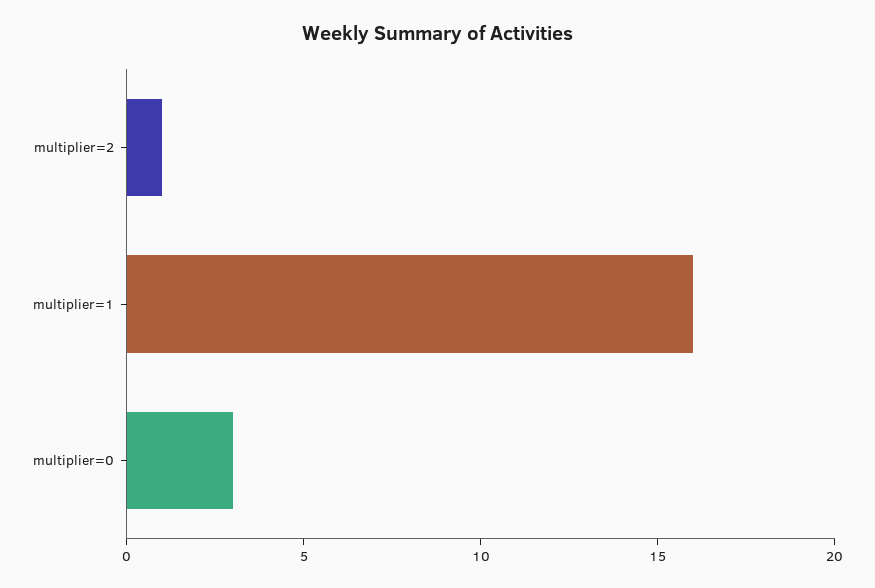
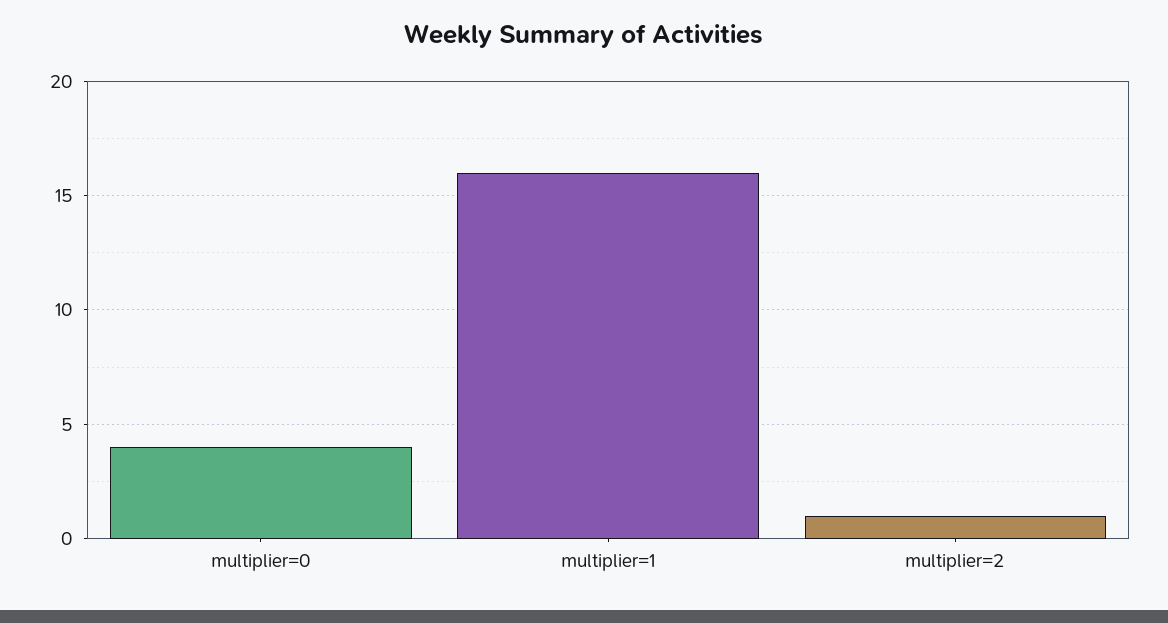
multiplier=0: 3 -> 4

